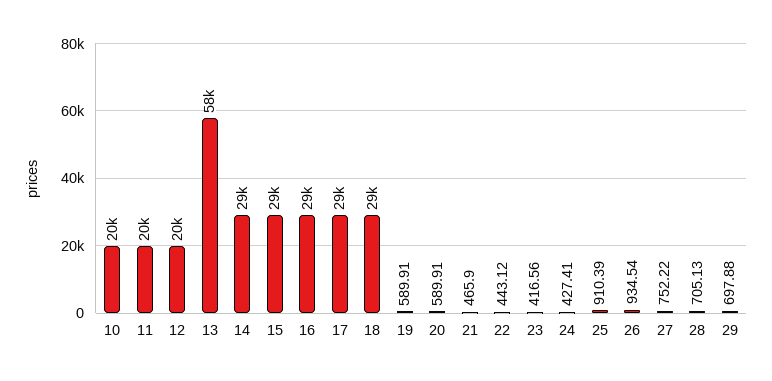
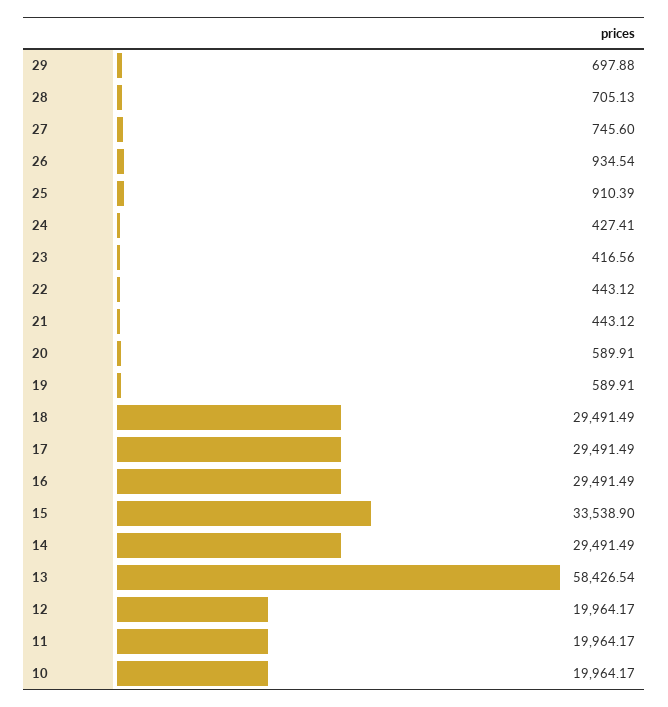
15: 29000 -> 33538.9
21: 465.9 -> 443.12
27: 752.22 -> 745.6

